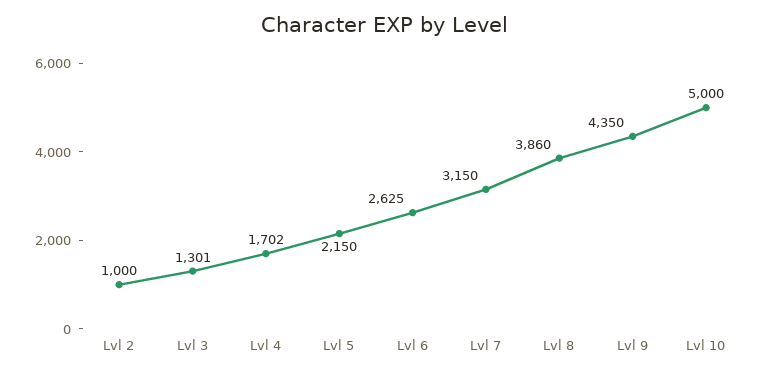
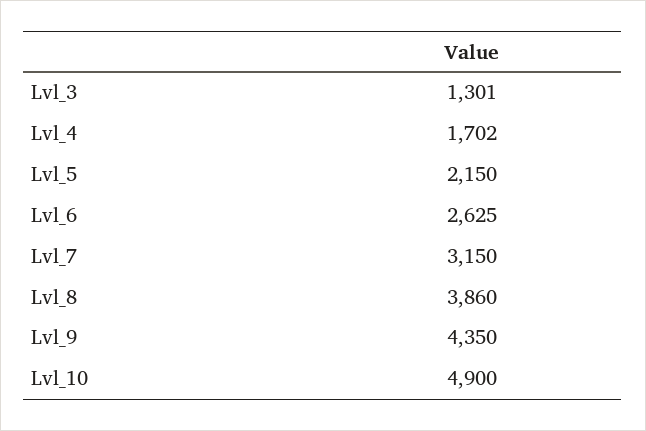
Lvl 2: 1000 -> none
Lvl 10: 5000 -> 4900

